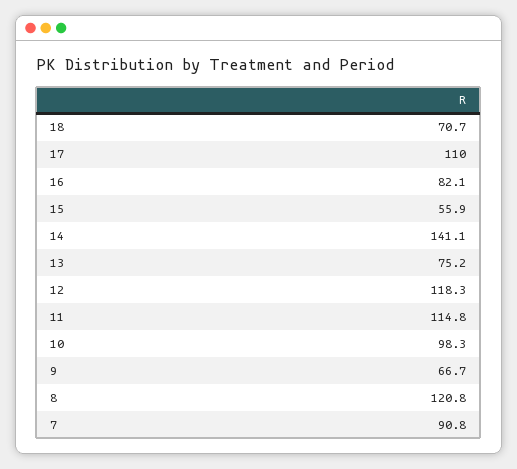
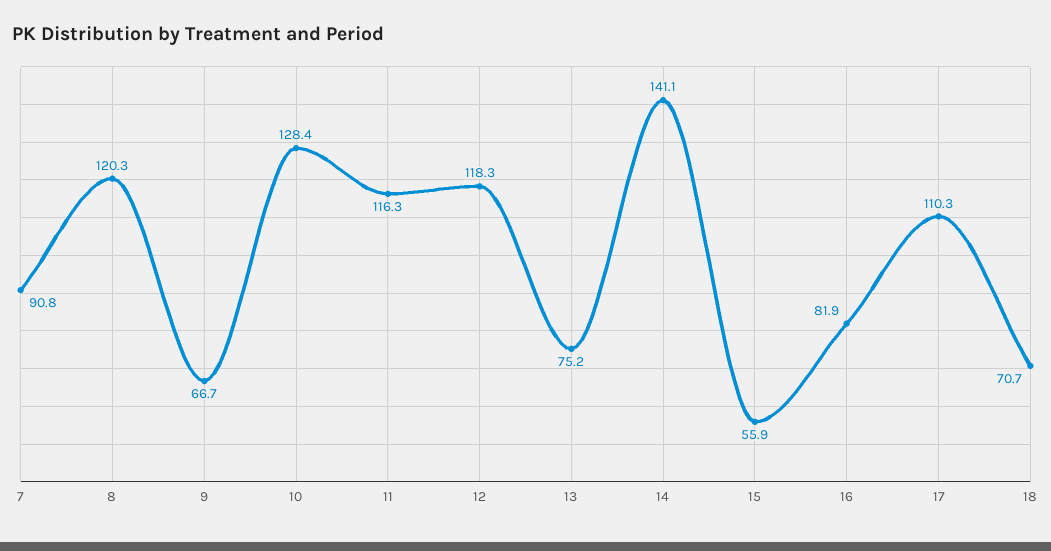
17: 110 -> 110.3
16: 82.1 -> 81.9
11: 114.8 -> 116.3
10: 98.3 -> 128.4
8: 120.8 -> 120.3

